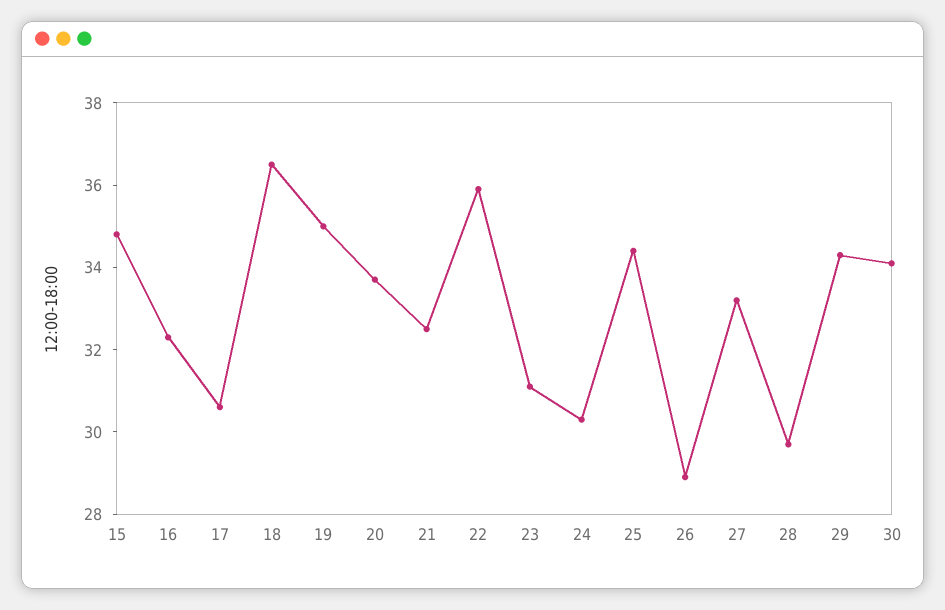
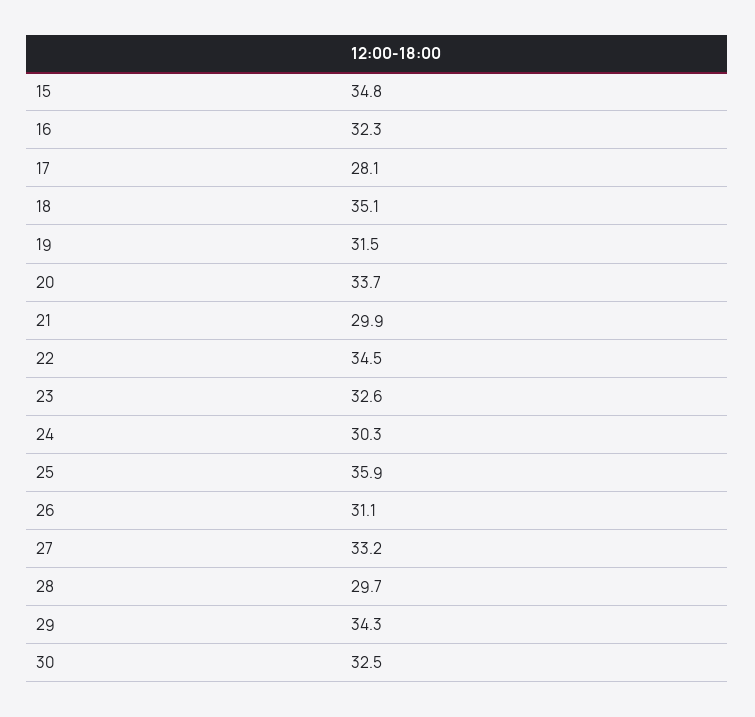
17: 30.5 -> 28.1
18: 36.5 -> 35.1
19: 35 -> 31.5
21: 32.5 -> 29.9
22: 36 -> 34.5
23: 31 -> 32.6
25: 34.5 -> 35.9
26: 29 -> 31.1
30: 34 -> 32.5

